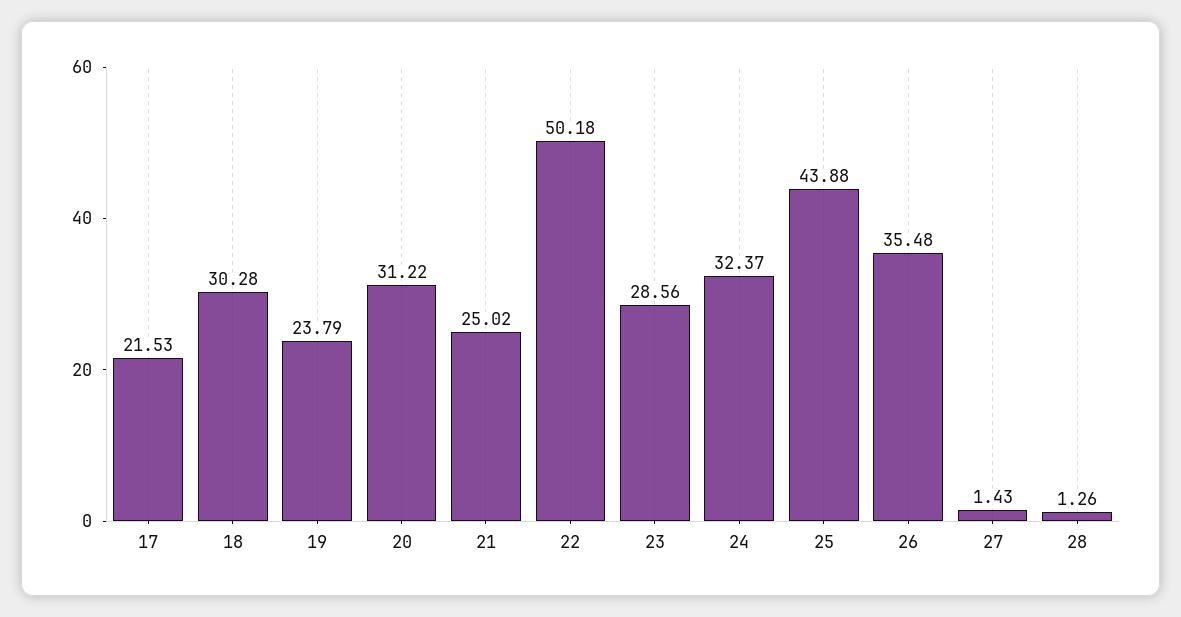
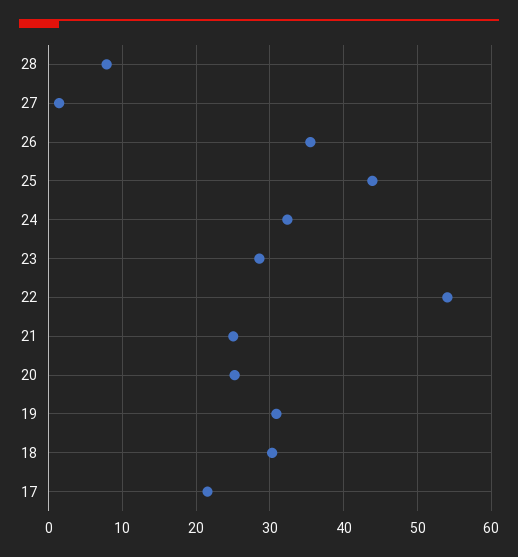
19: 23.79 -> 31
20: 31.22 -> 25
22: 50.18 -> 54
28: 1.26 -> 8

